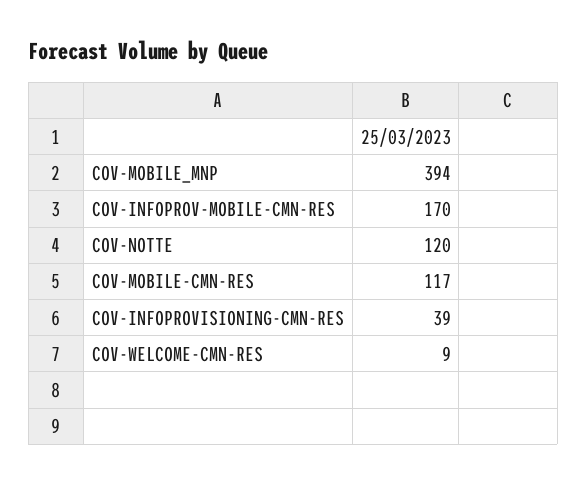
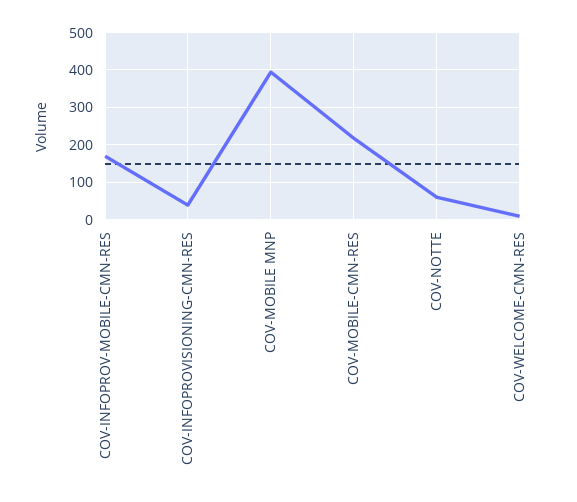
COV-NOTTE: 120 -> 60
COV-MOBILE-CMN-RES: 117 -> 220

